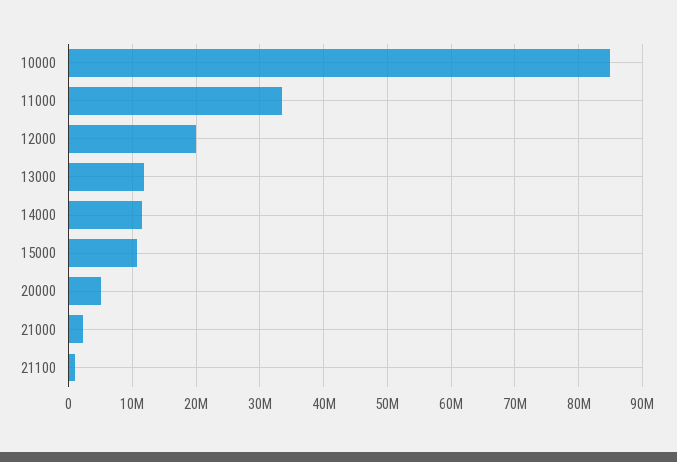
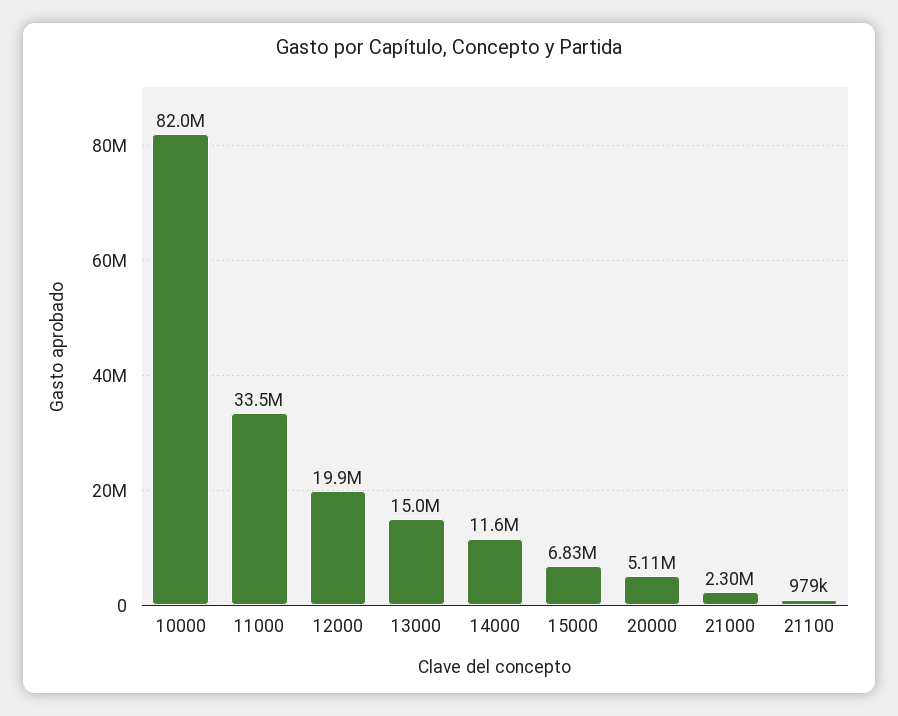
10000: 85000000 -> 82000000
13000: 12000000 -> 15000000
15000: 11000000 -> 6830000

